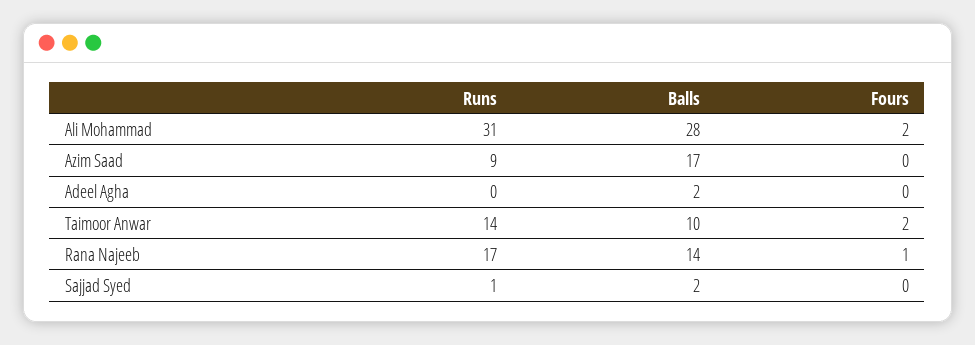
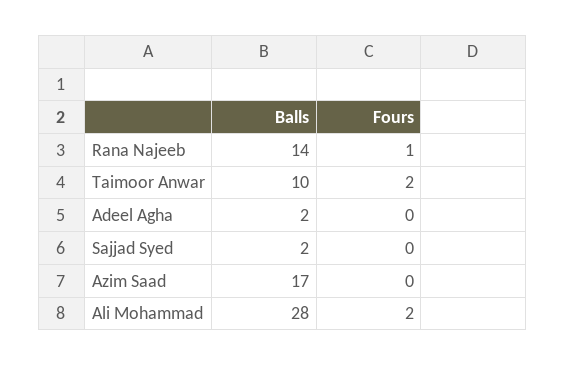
Runs, Ali Mohammad: 31 -> none
Runs, Azim Saad: 9 -> none
Runs, Adeel Agha: 0 -> none
Runs, Taimoor Anwar: 14 -> none
Runs, Rana Najeeb: 17 -> none
Runs, Sajjad Syed: 1 -> none

